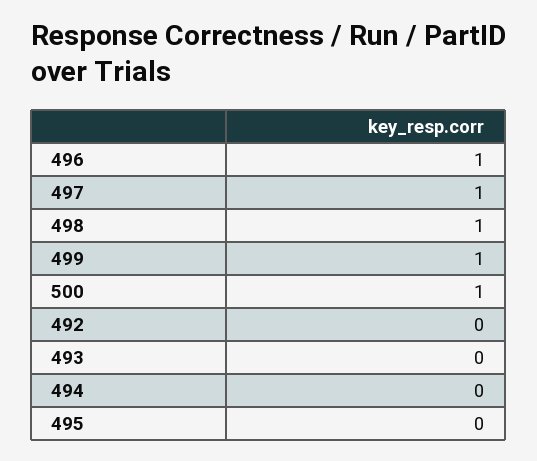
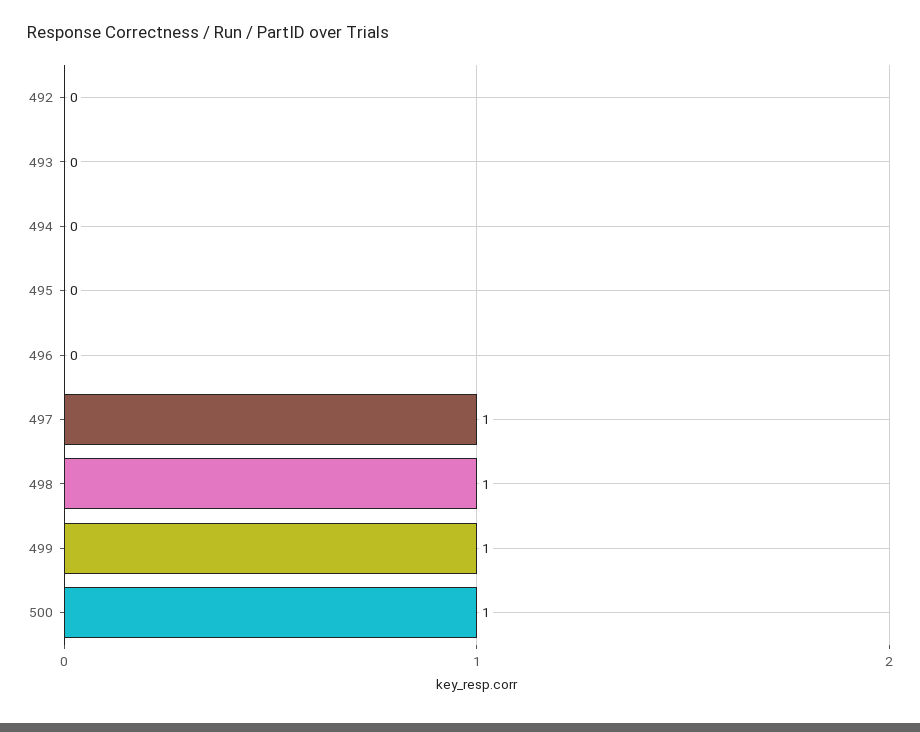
496: 1 -> 0

